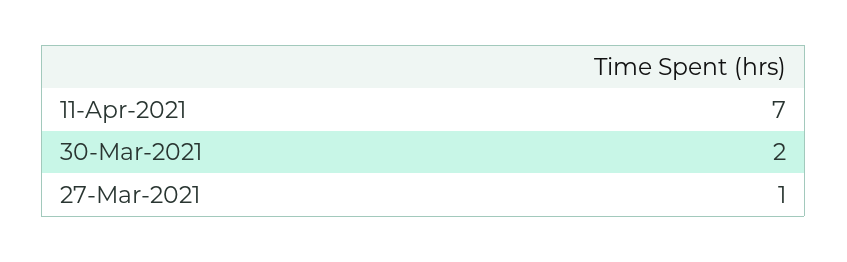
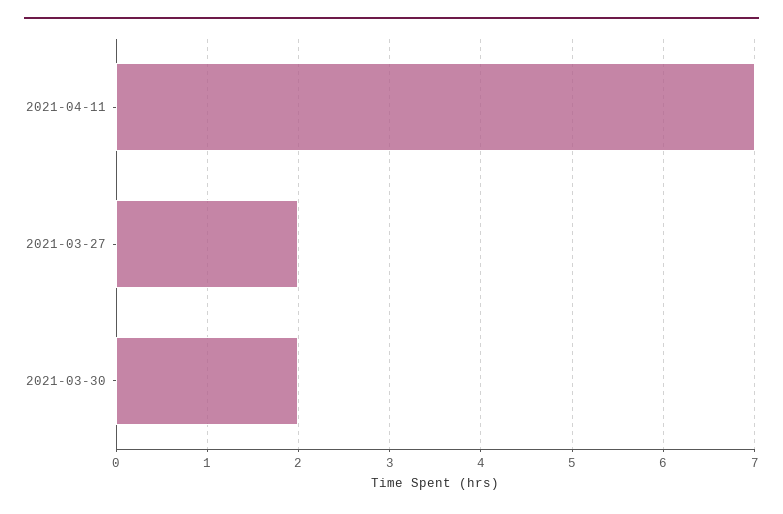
27-Mar-2021: 1 -> 2

